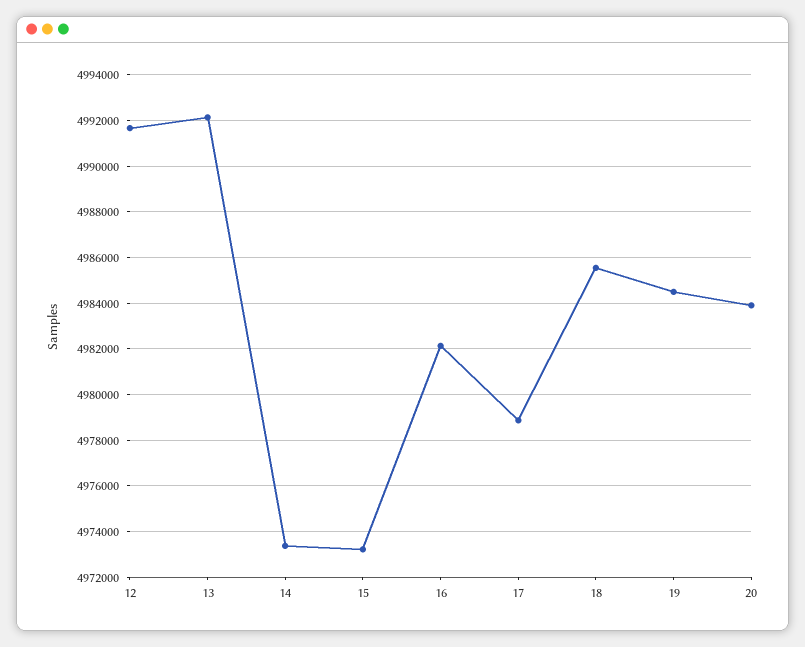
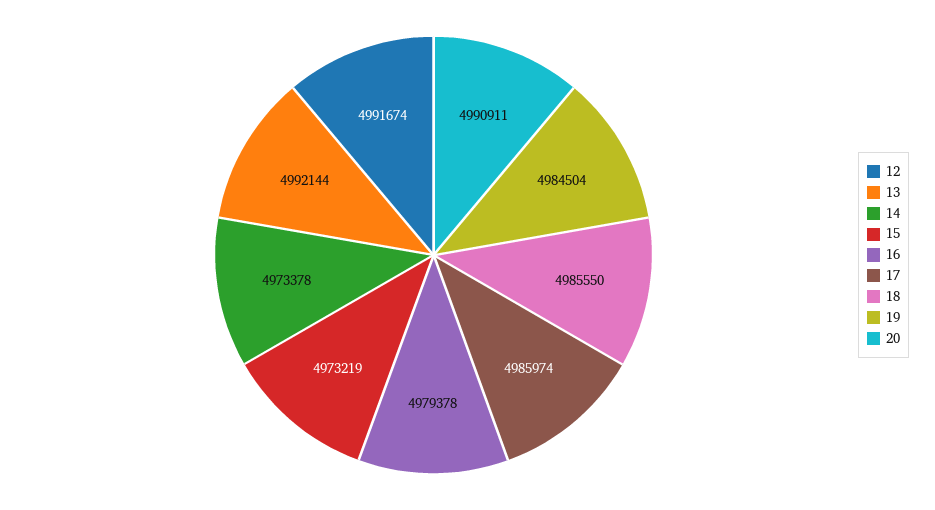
16: 4982000 -> 4979378
17: 4979000 -> 4985974
20: 4984000 -> 4990911

